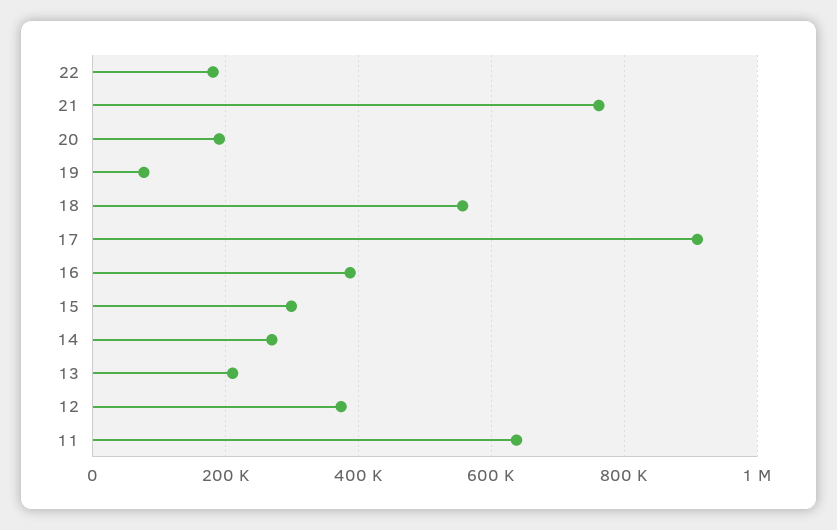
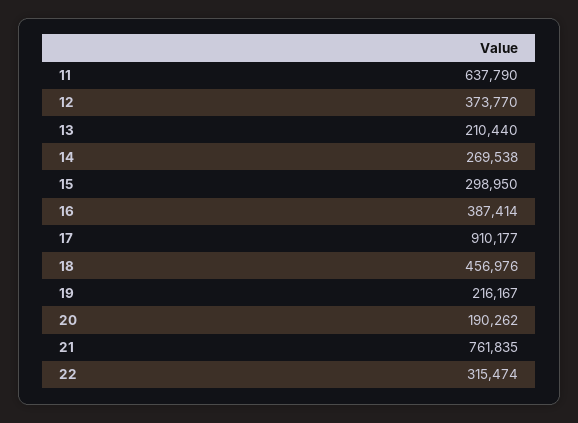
22: 180000 -> 315474
19: 80000 -> 216167
18: 560000 -> 456976

